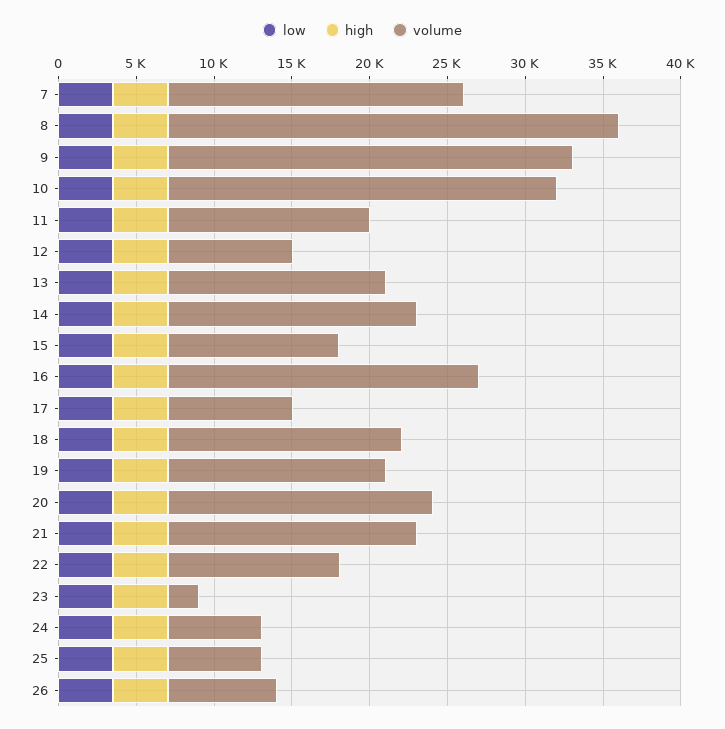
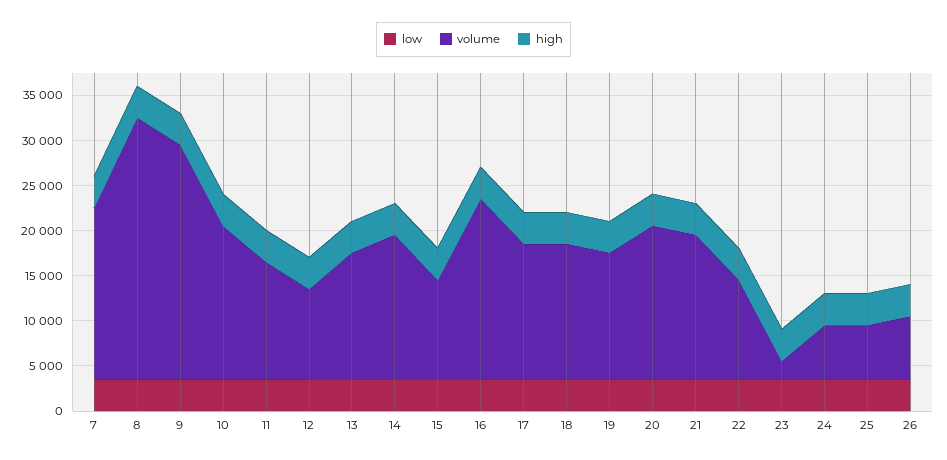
volume, 10: 25000 -> 17000
volume, 12: 8000 -> 10000
volume, 17: 8000 -> 15000

